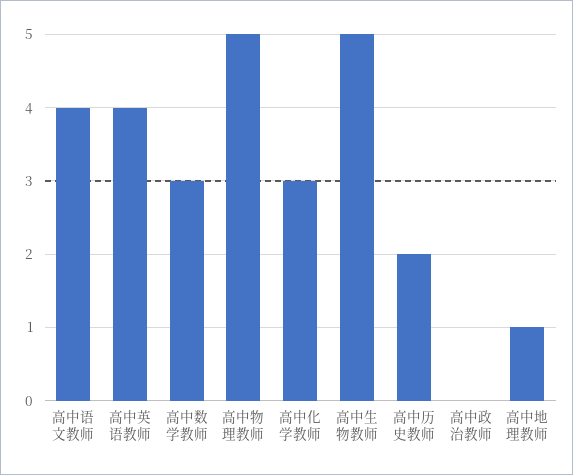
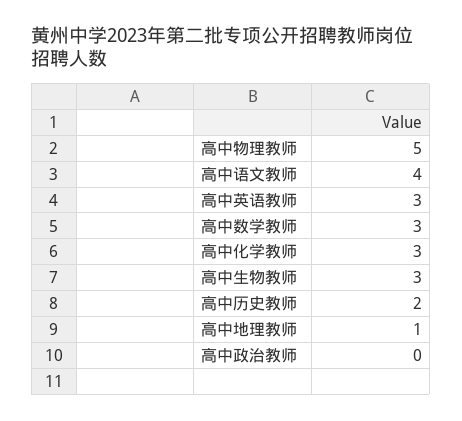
高中英语教师: 4 -> 3
高中生物教师: 5 -> 3

